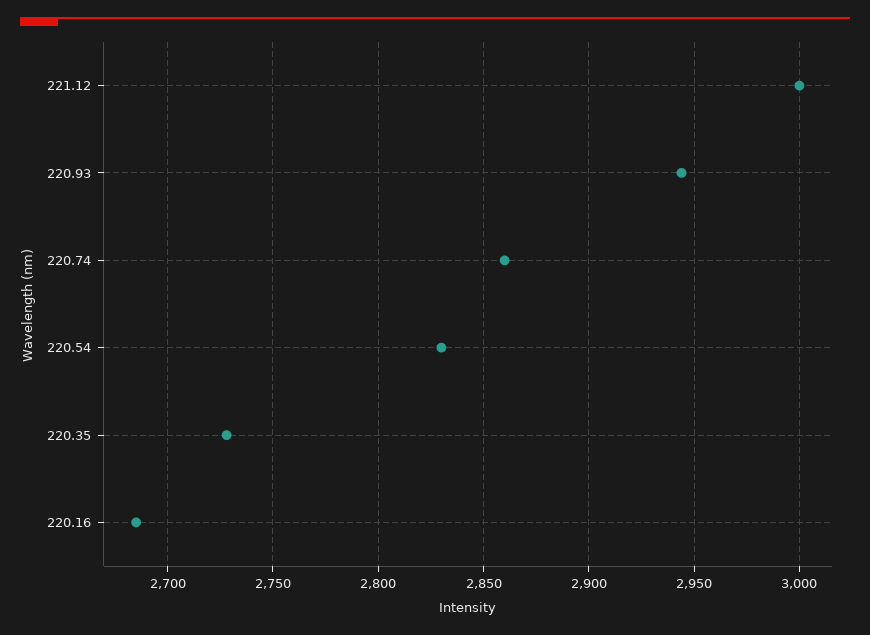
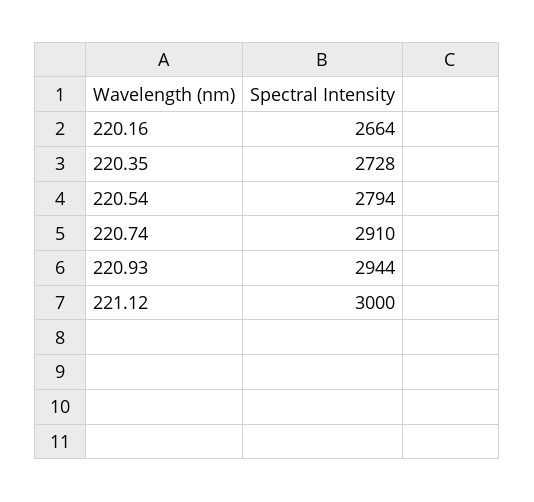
220.74: 2860 -> 2910
220.54: 2830 -> 2794
220.16: 2685 -> 2664

